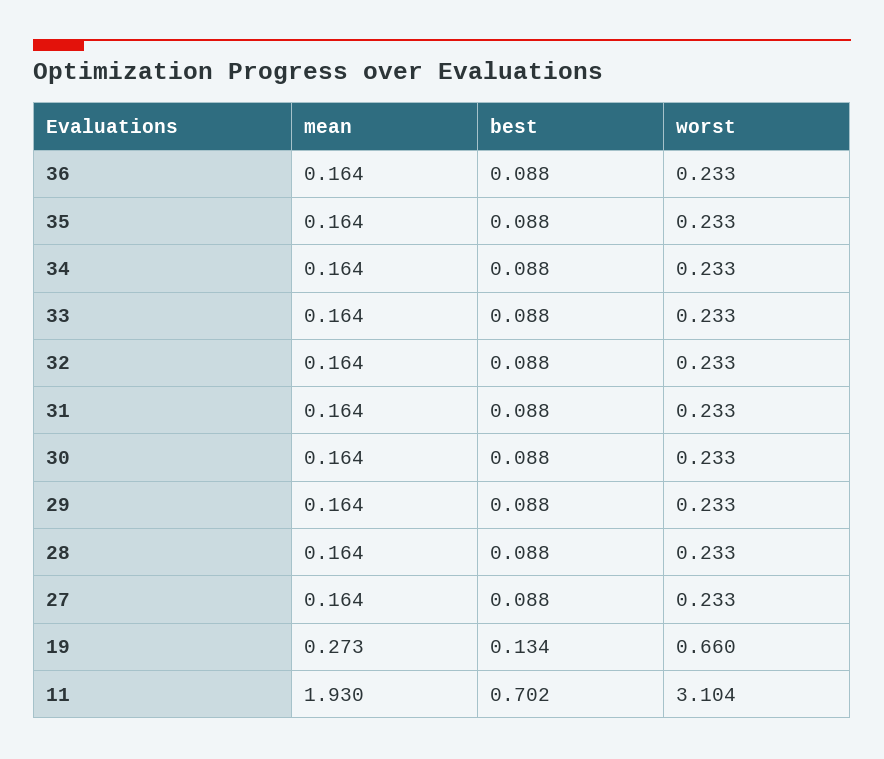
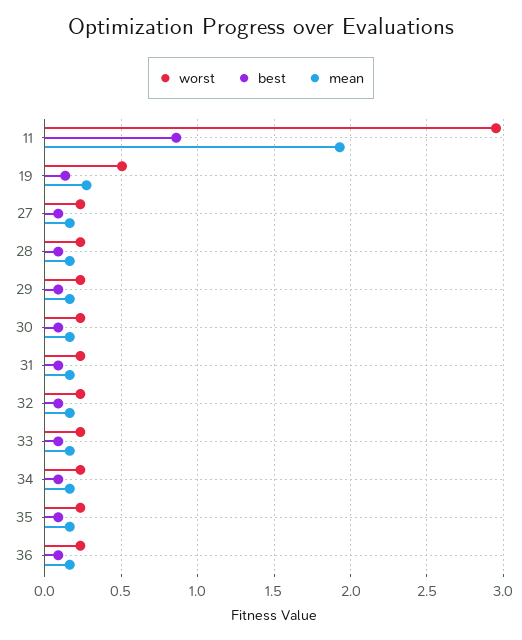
worst, 19: 0.66 -> 0.5
best, 11: 0.702 -> 0.85
worst, 11: 3.104 -> 2.95

